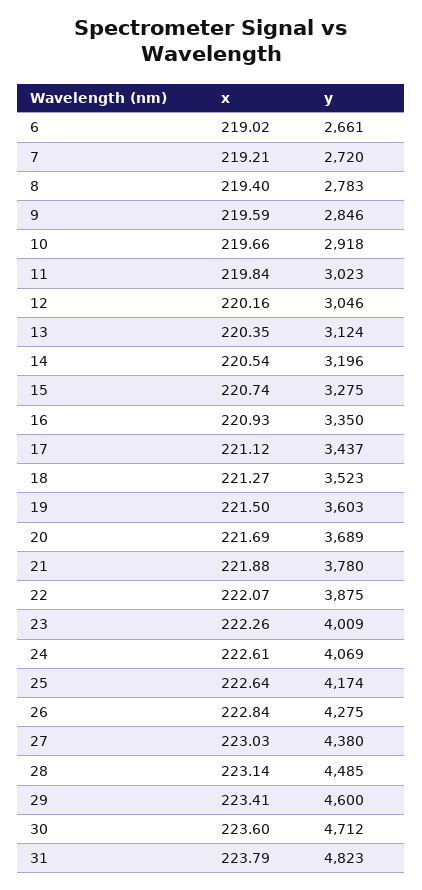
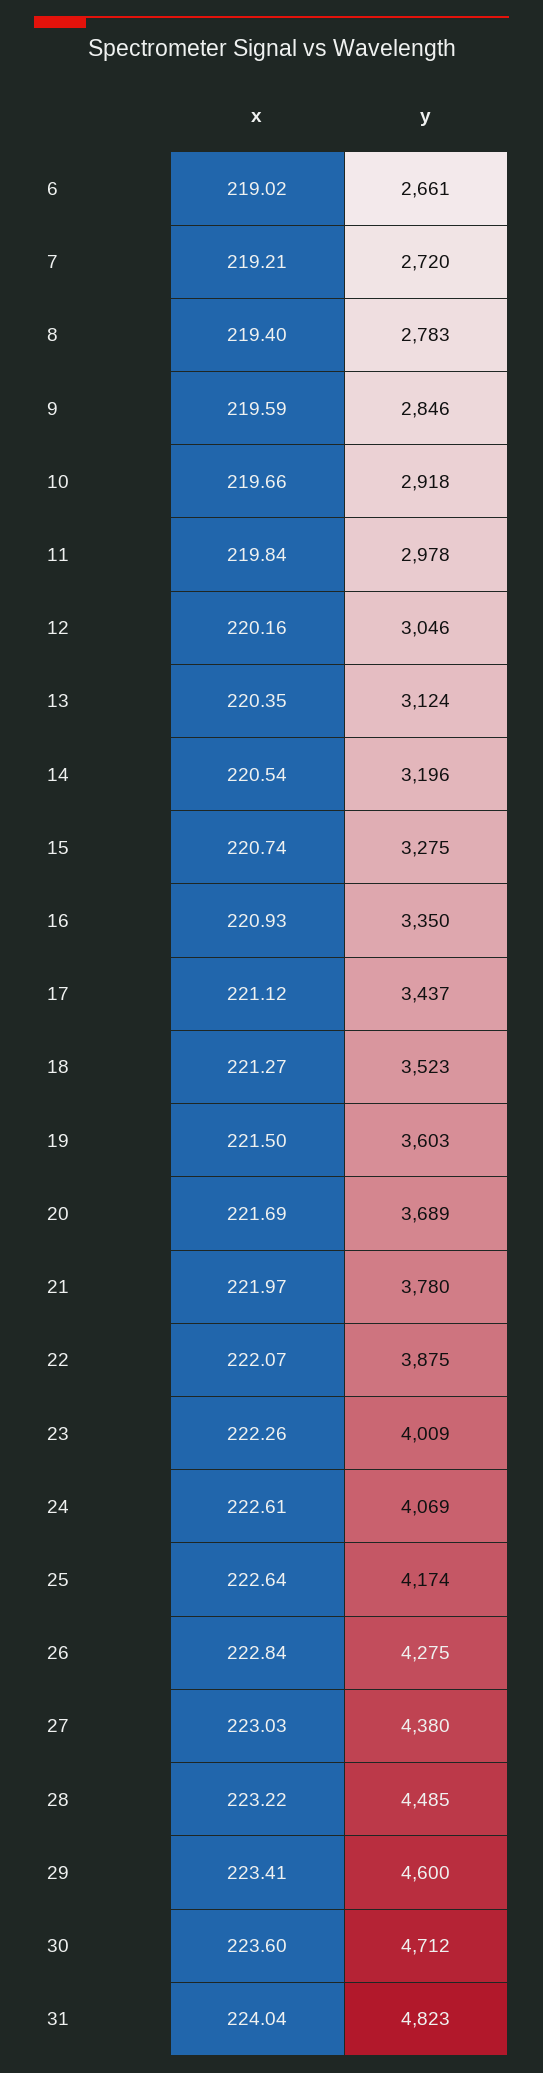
y, 11: 3023 -> 2978
x, 21: 221.88 -> 221.97
x, 28: 223.14 -> 223.22
x, 31: 223.79 -> 224.04

